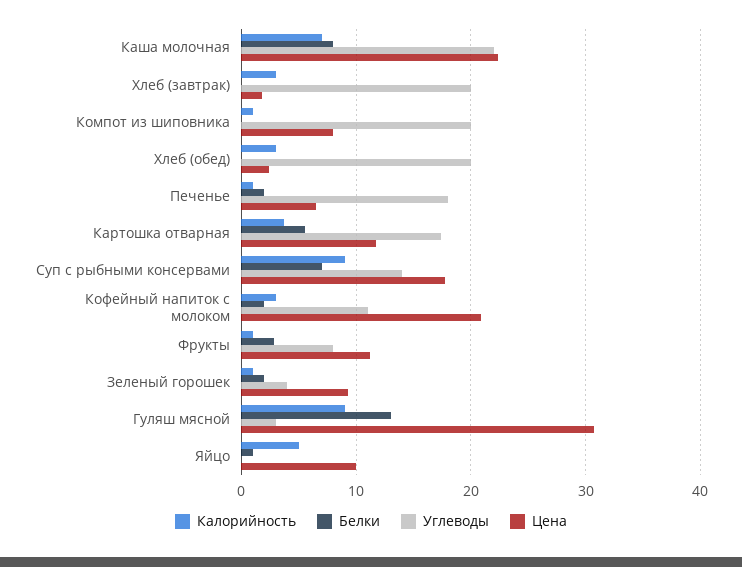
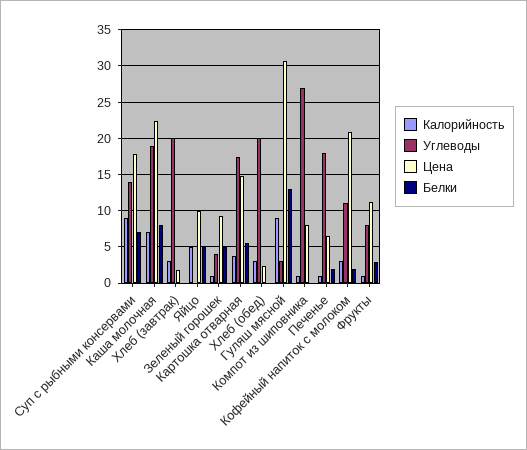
Углеводы, Каша молочная: 22 -> 19
Углеводы, Компот из шиповника: 20 -> 27
Цена, Картошка отварная: 12 -> 15
Белки, Зеленый горошек: 2 -> 5
Белки, Яйцо: 1 -> 5

